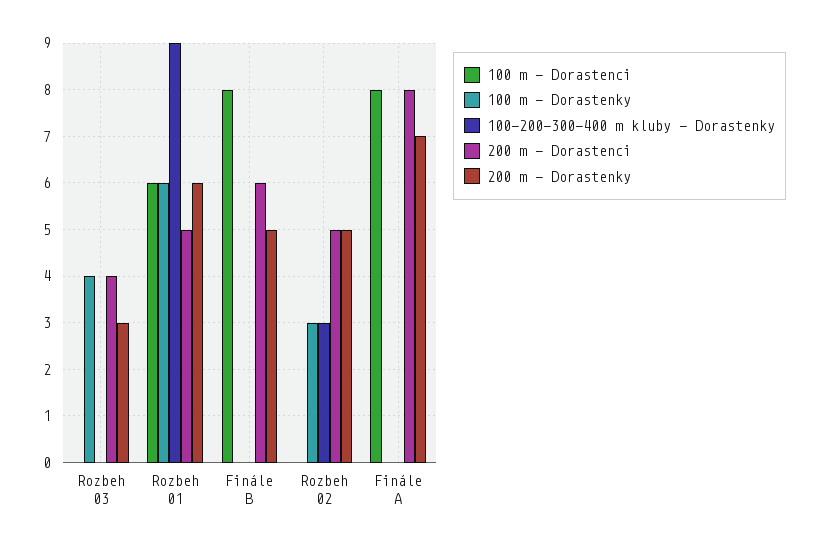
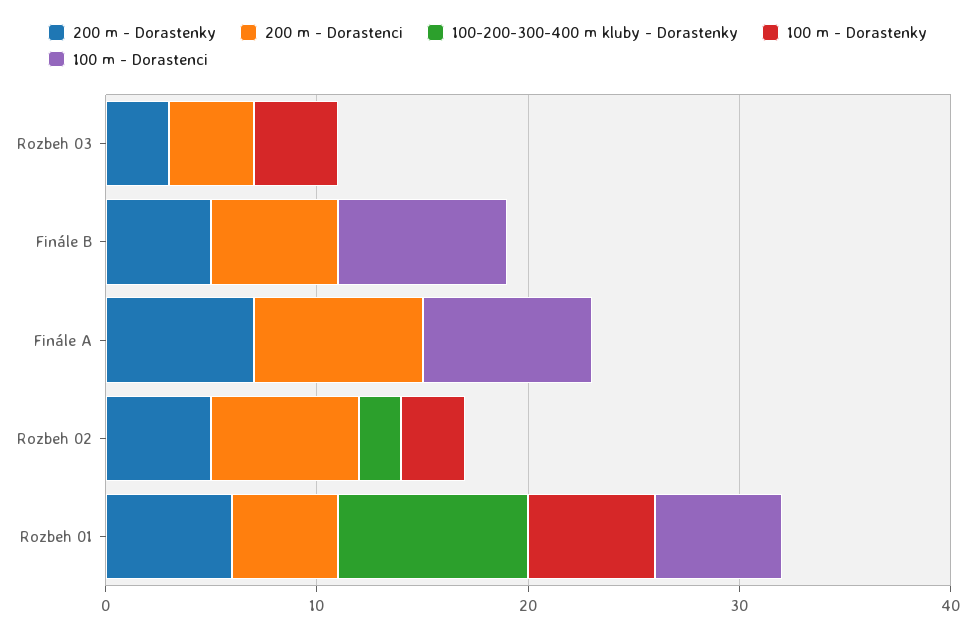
100-200-300-400 m kluby - Dorastenky, Rozbeh 02: 3 -> 2
200 m - Dorastenci, Rozbeh 02: 5 -> 7

